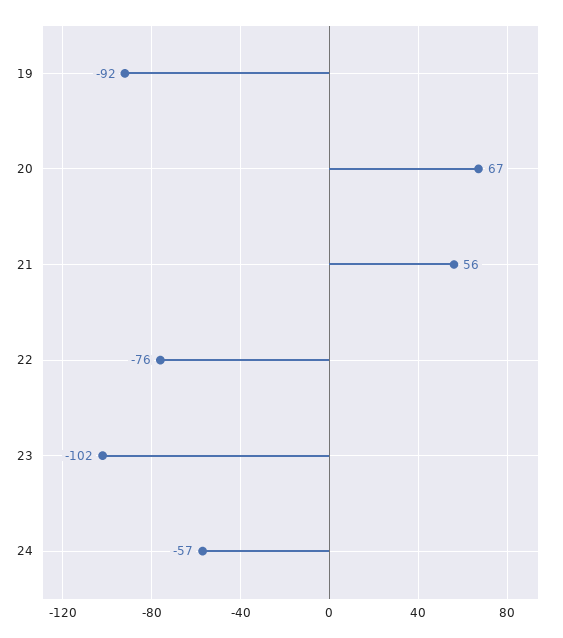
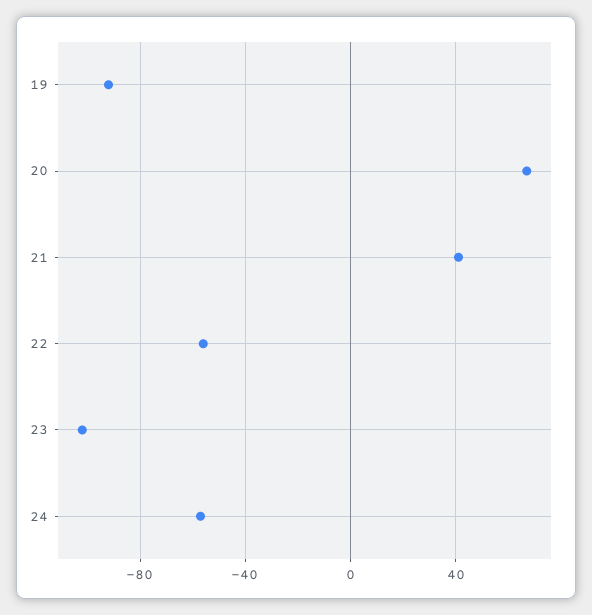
21: 56 -> 40
22: -76 -> -55

